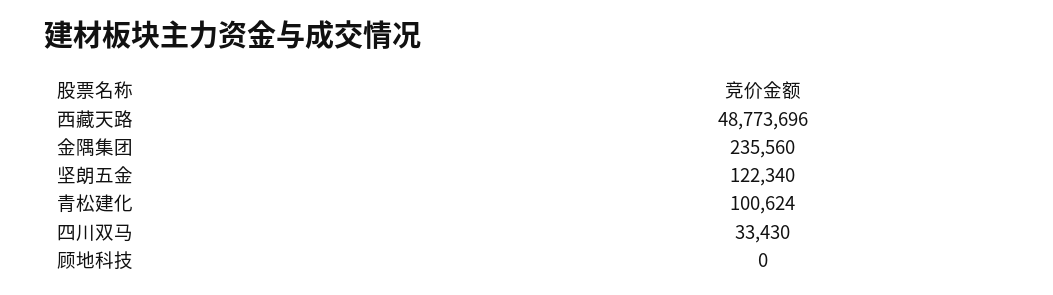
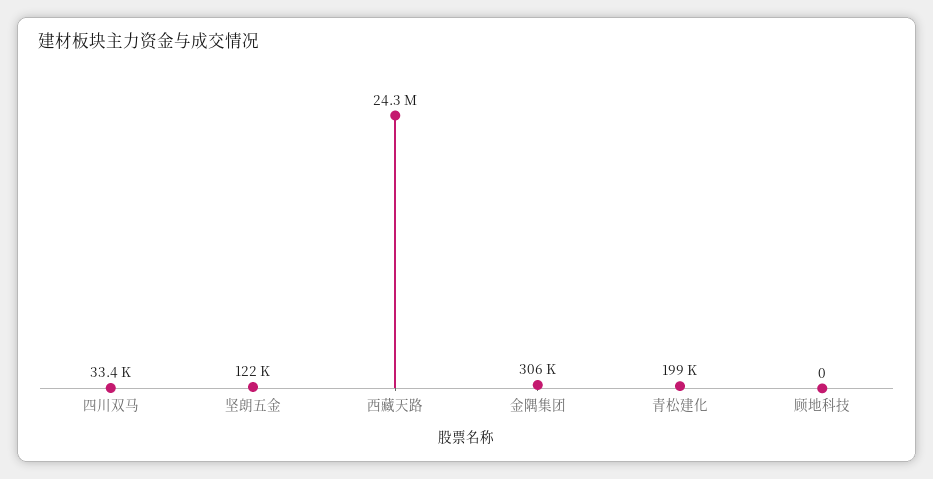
西藏天路: 48773696 -> 24300000
金隅集团: 235560 -> 306000
青松建化: 100624 -> 199000

